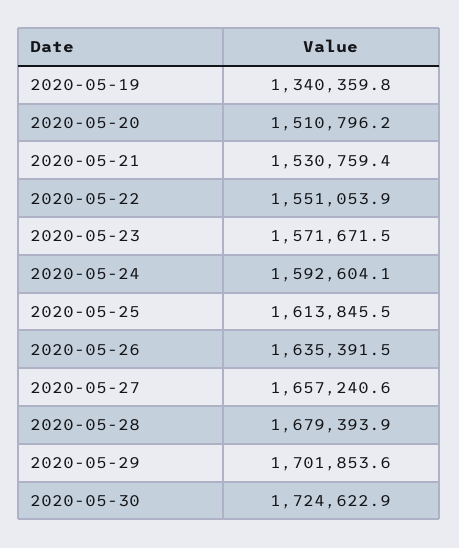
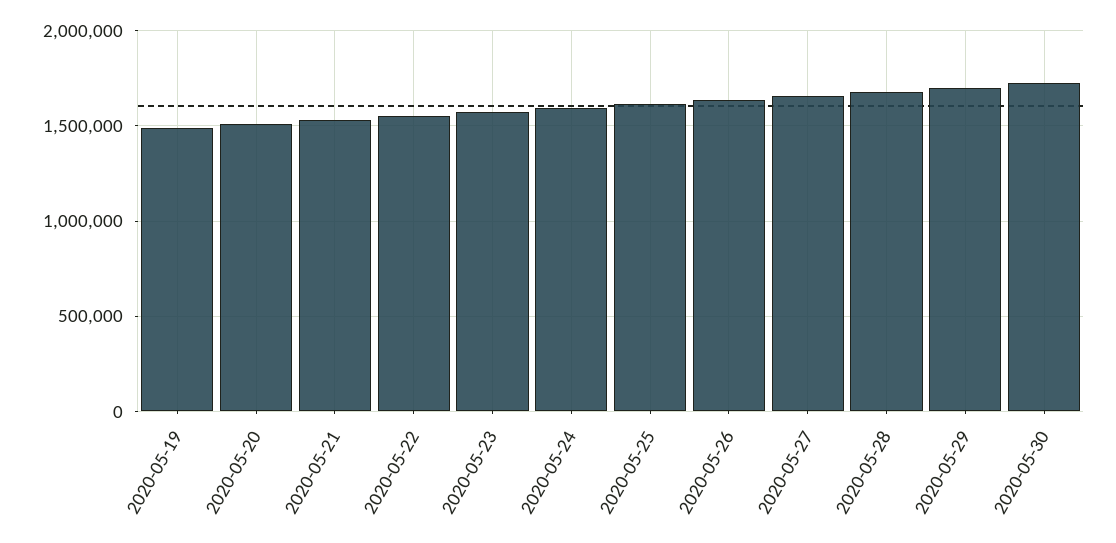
2020-05-19: 1340359.8 -> 1500000

